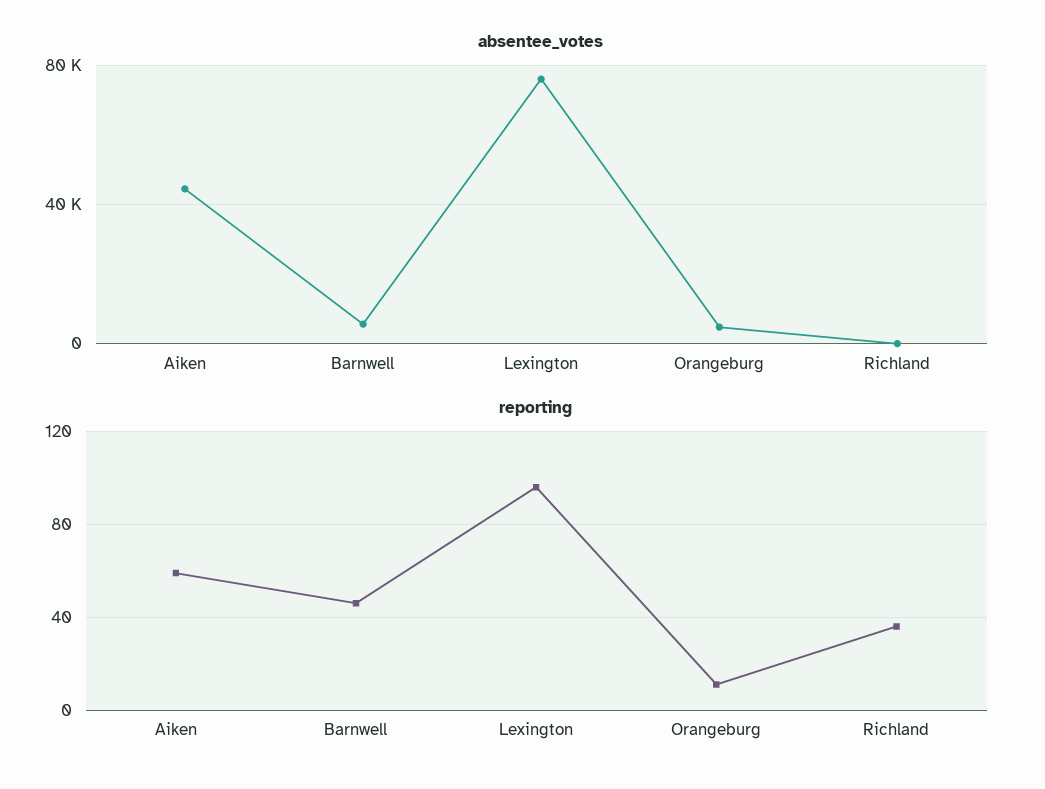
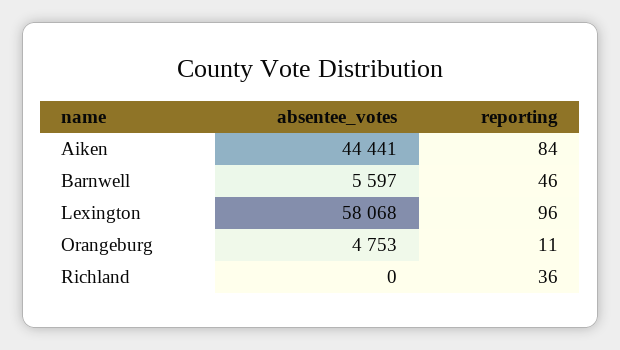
absentee_votes, Lexington: 75000 -> 58068
reporting, Aiken: 60 -> 84

